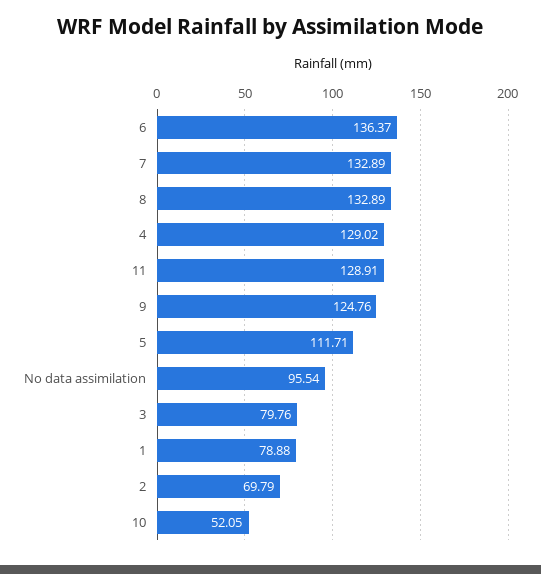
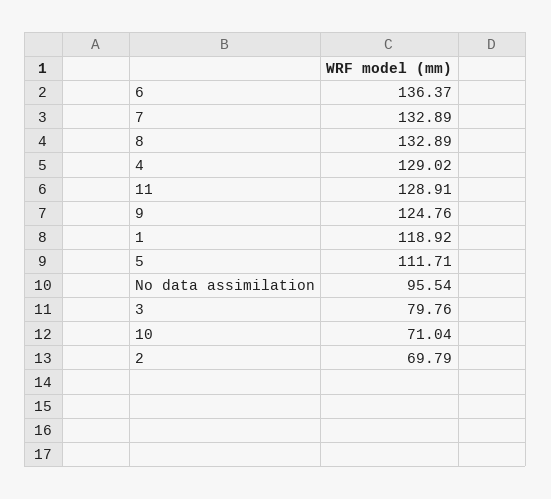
1: 78.88 -> 118.92
10: 52.05 -> 71.04

